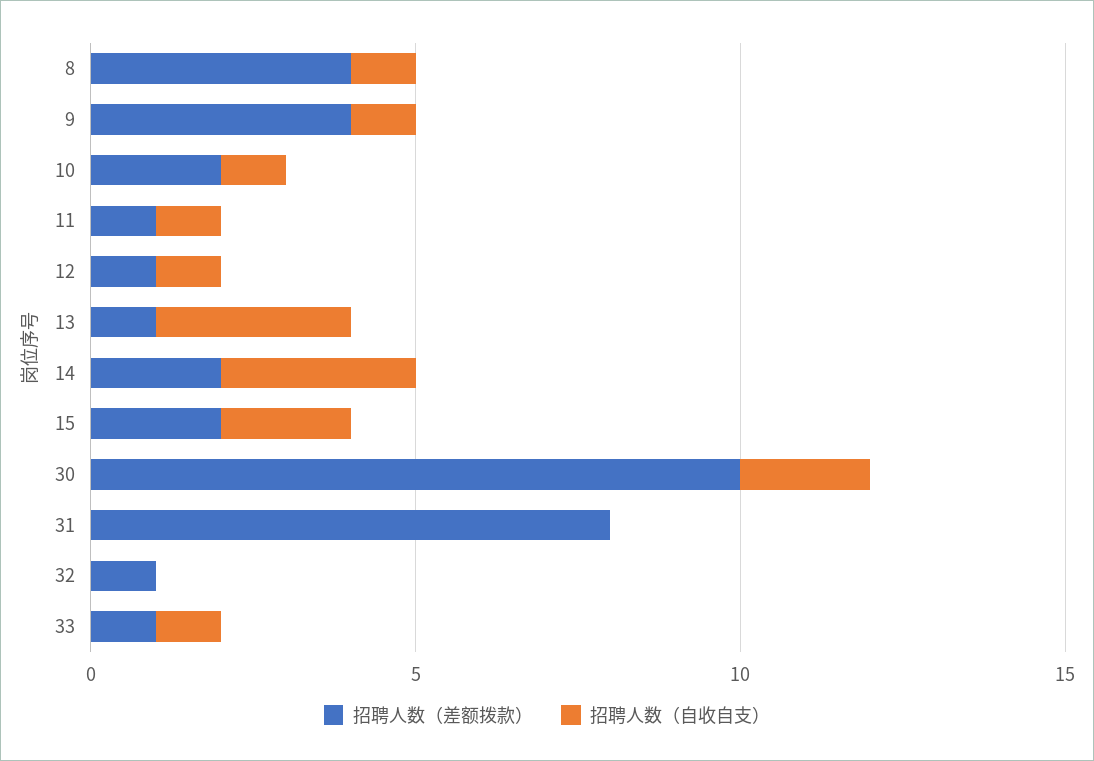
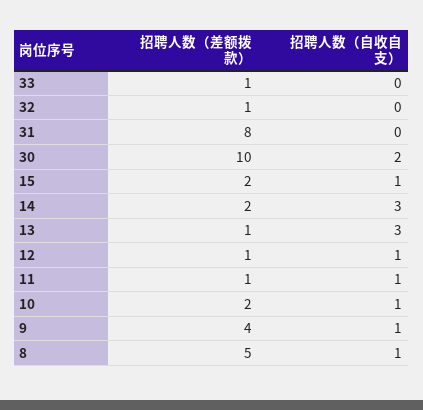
招聘人数（差额拨款）, 8: 4 -> 5
招聘人数（自收自支）, 15: 2 -> 1
招聘人数（自收自支）, 33: 1 -> 0

